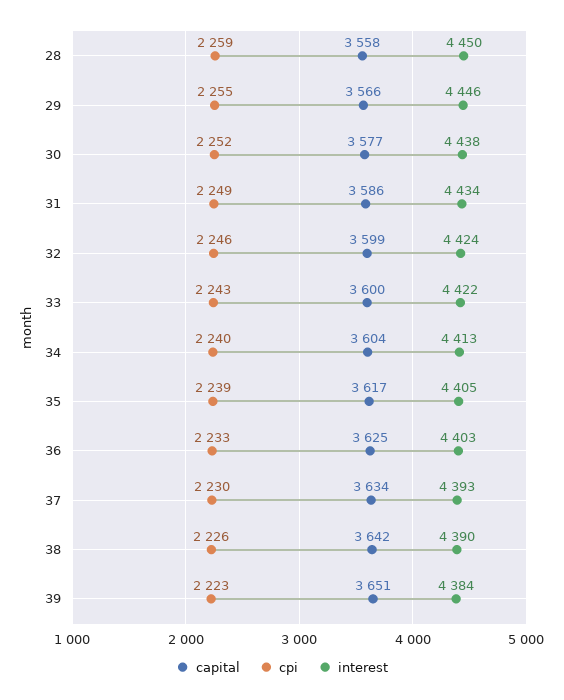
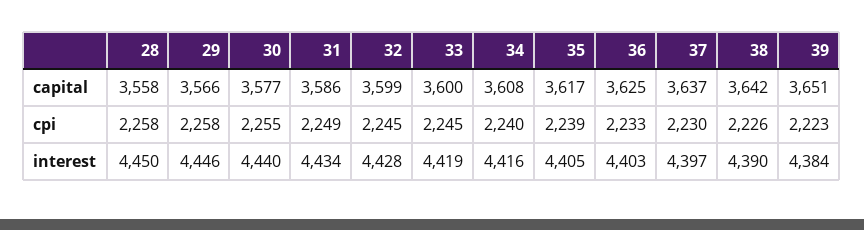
cpi, 28: 2259 -> 2258
cpi, 29: 2255 -> 2258
cpi, 30: 2252 -> 2255
interest, 30: 4438 -> 4440
cpi, 32: 2246 -> 2245
interest, 32: 4424 -> 4428
cpi, 33: 2243 -> 2245
interest, 33: 4422 -> 4419
capital, 34: 3604 -> 3608
interest, 34: 4413 -> 4416
capital, 37: 3634 -> 3637
interest, 37: 4393 -> 4397

